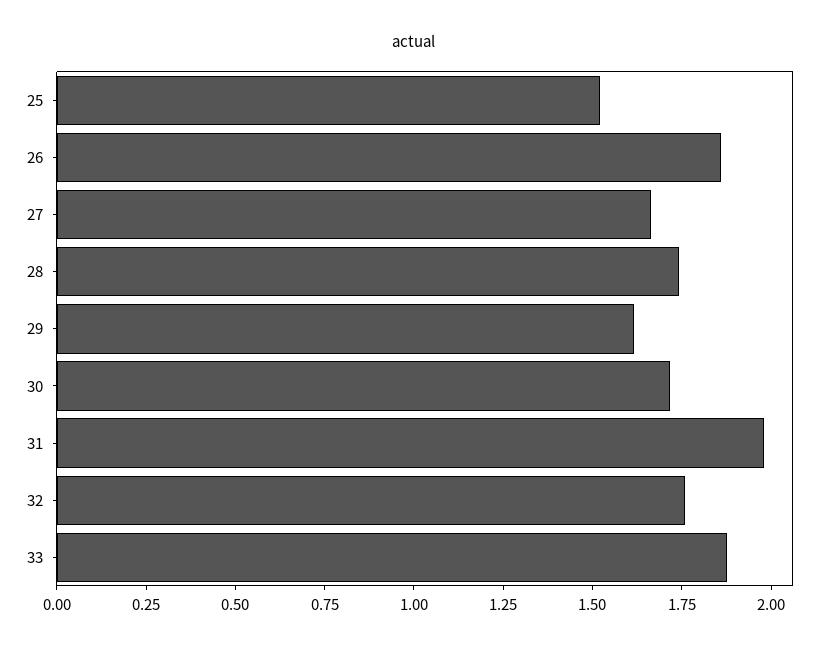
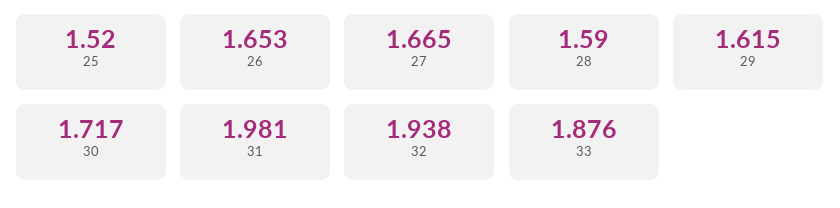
26: 1.85 -> 1.653
28: 1.75 -> 1.59
32: 1.75 -> 1.938

